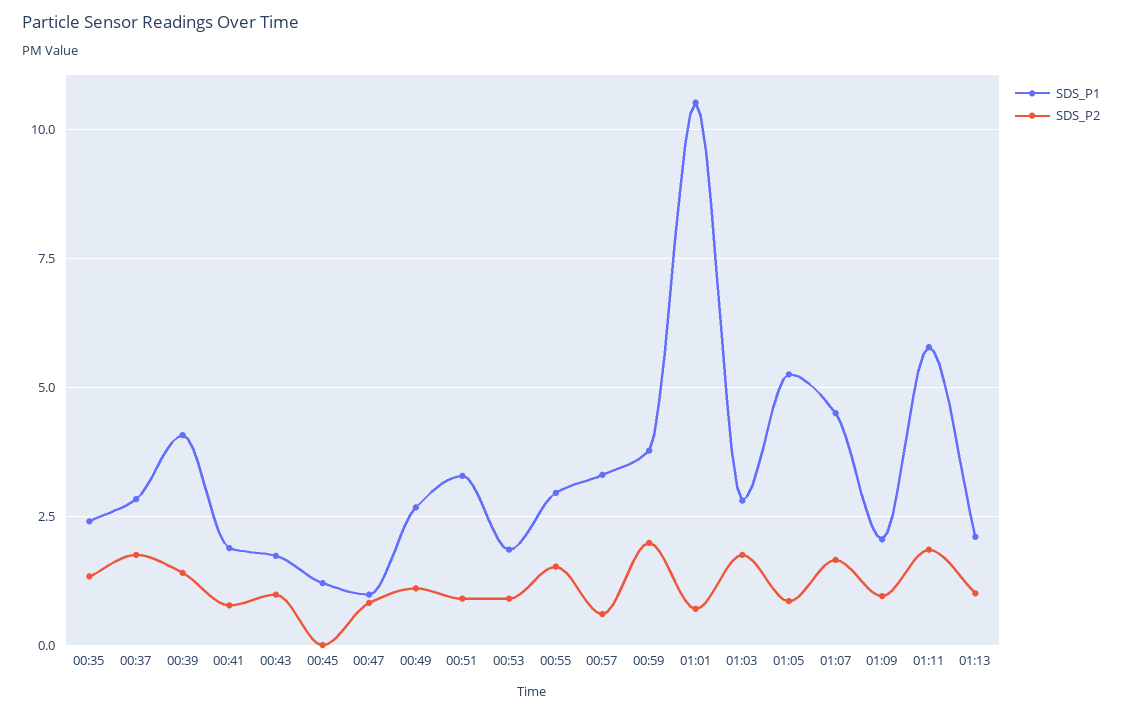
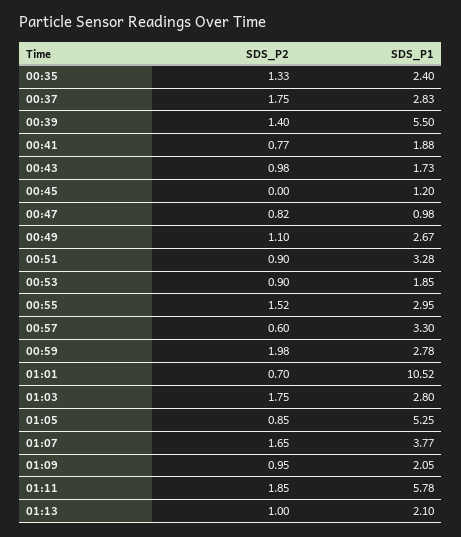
SDS_P1, 00:39: 4 -> 5.5
SDS_P1, 00:59: 3.75 -> 2.78
SDS_P1, 01:07: 4.5 -> 3.77

